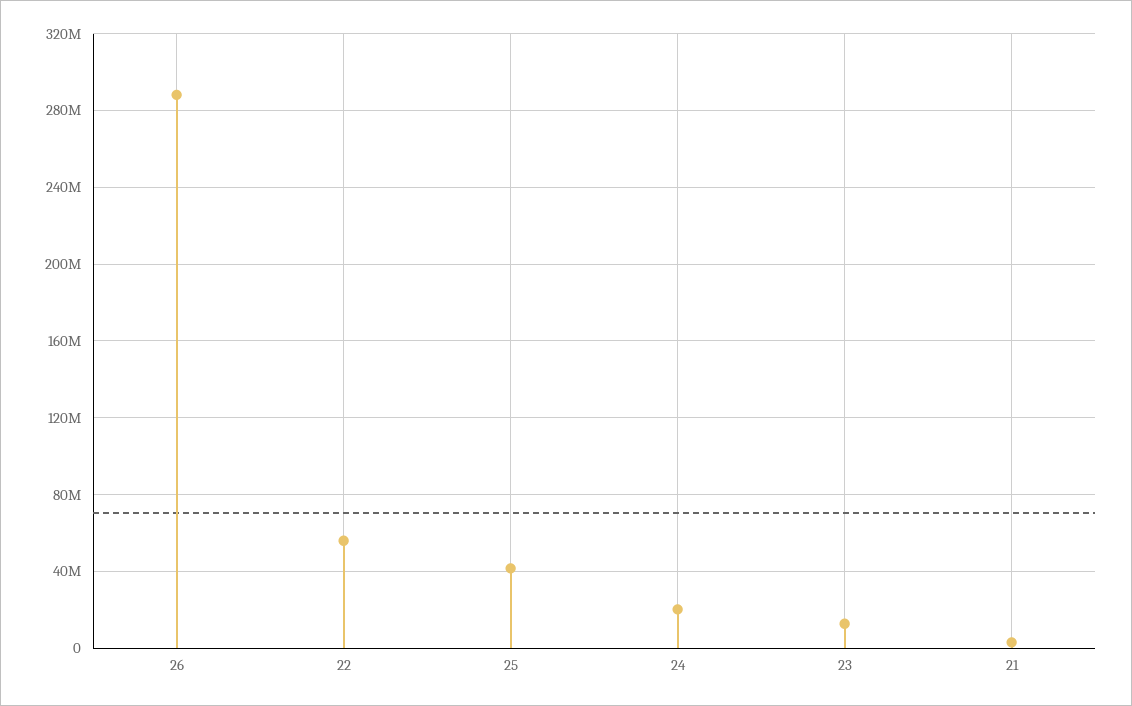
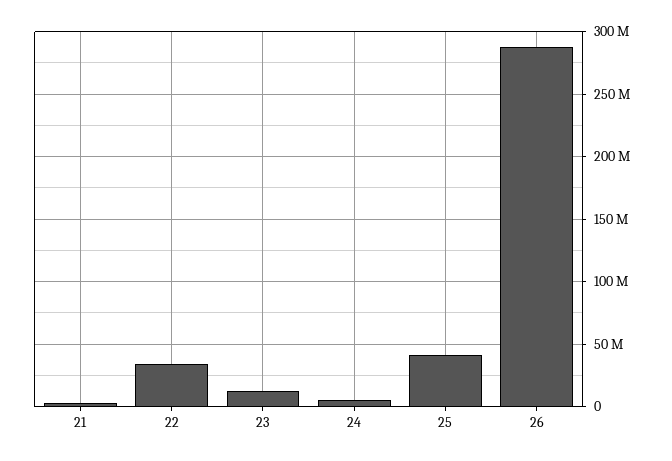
22: 55000000 -> 35000000
24: 20000000 -> 5000000

